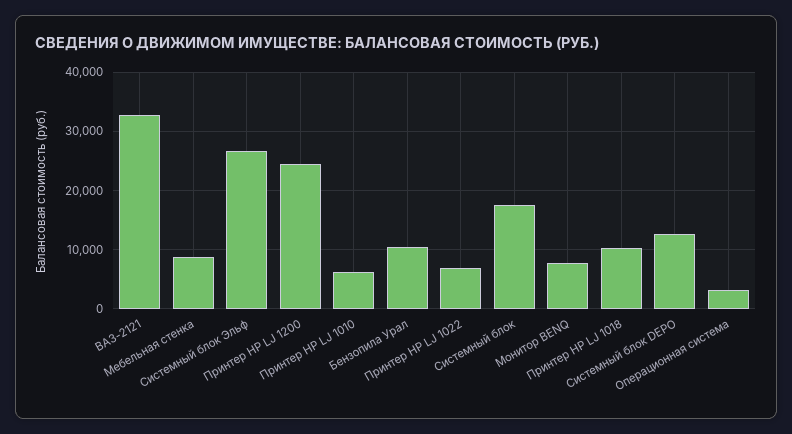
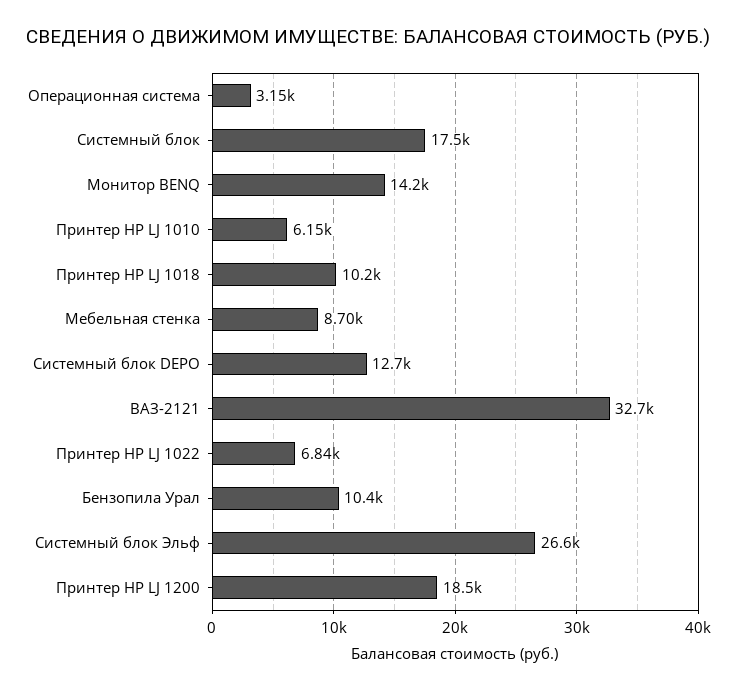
Принтер HP LJ 1200: 24000 -> 18500
Монитор BENQ: 8000 -> 14200

